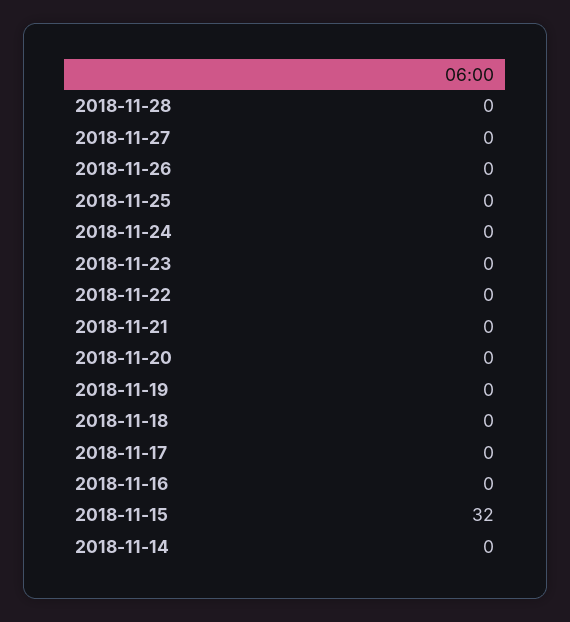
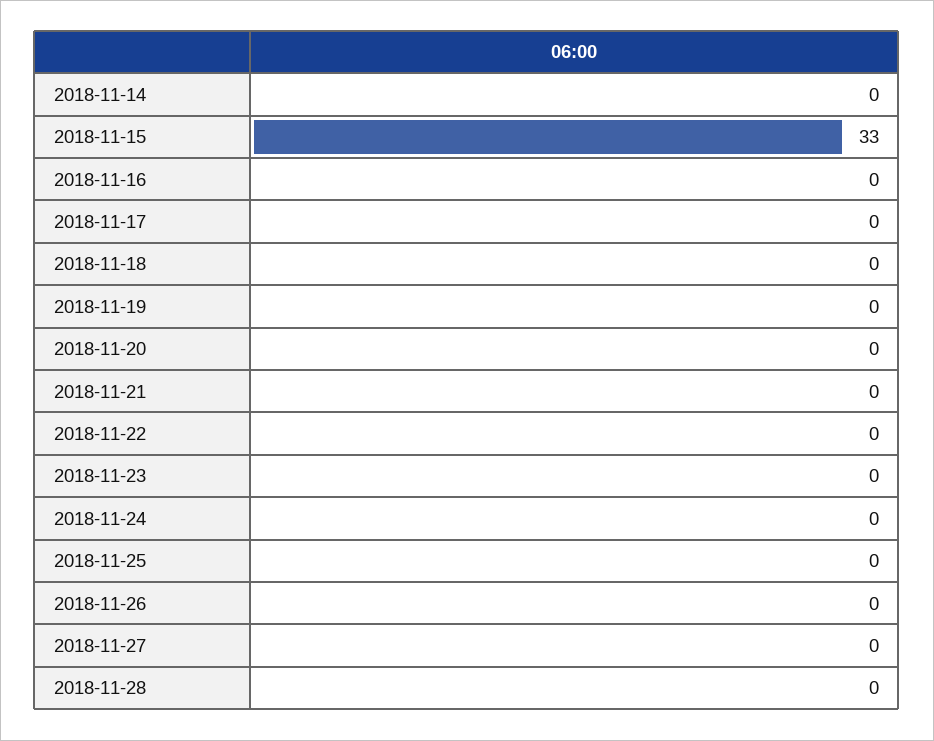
2018-11-15: 32 -> 33

